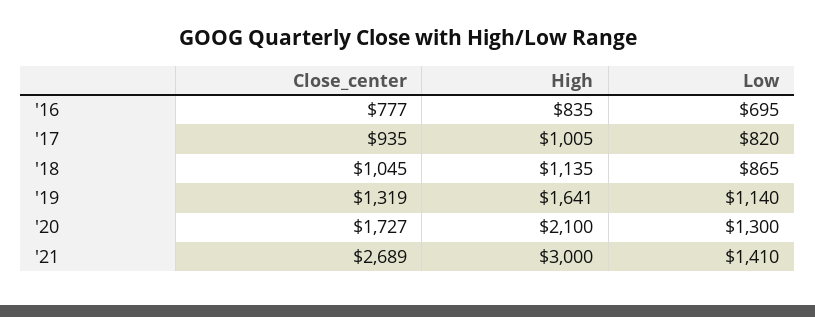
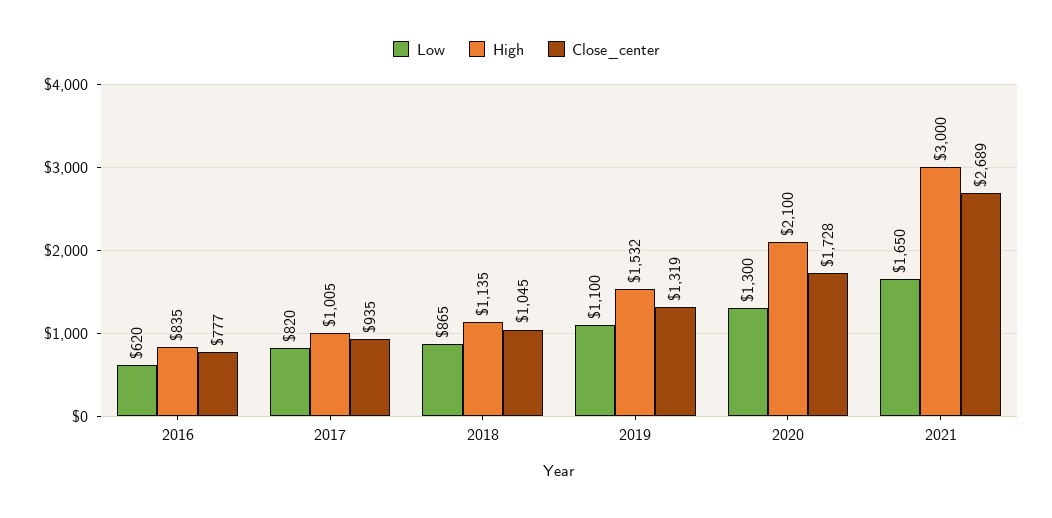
Low, '16: 695 -> 620
High, '19: 1641 -> 1532
Low, '19: 1140 -> 1100
Close_center, '20: 1727 -> 1728
Low, '21: 1410 -> 1650

